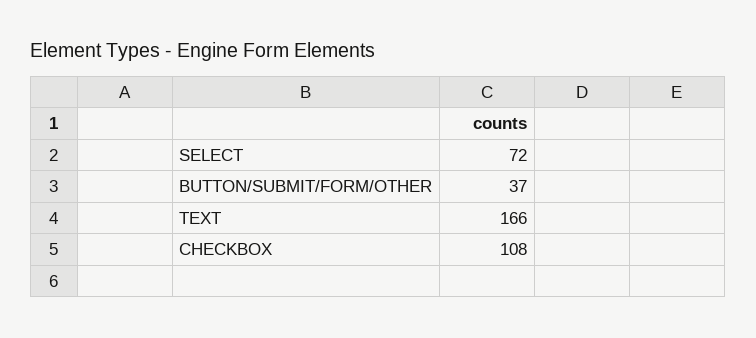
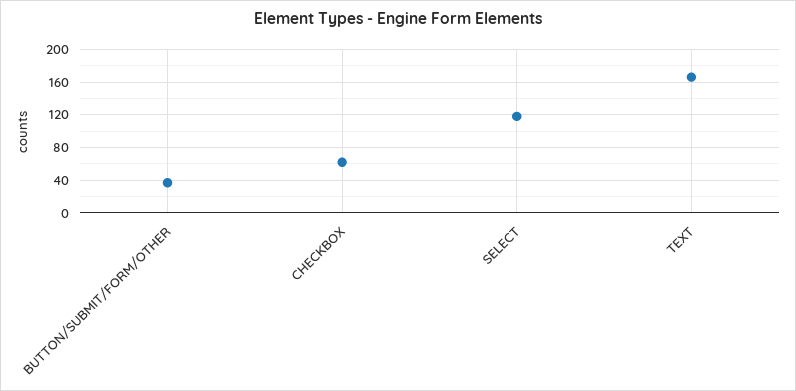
SELECT: 72 -> 120
CHECKBOX: 108 -> 60

